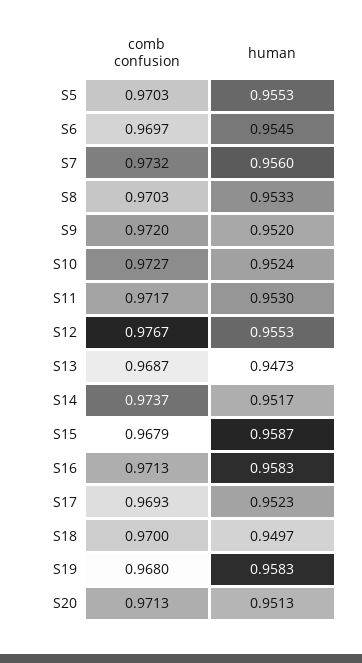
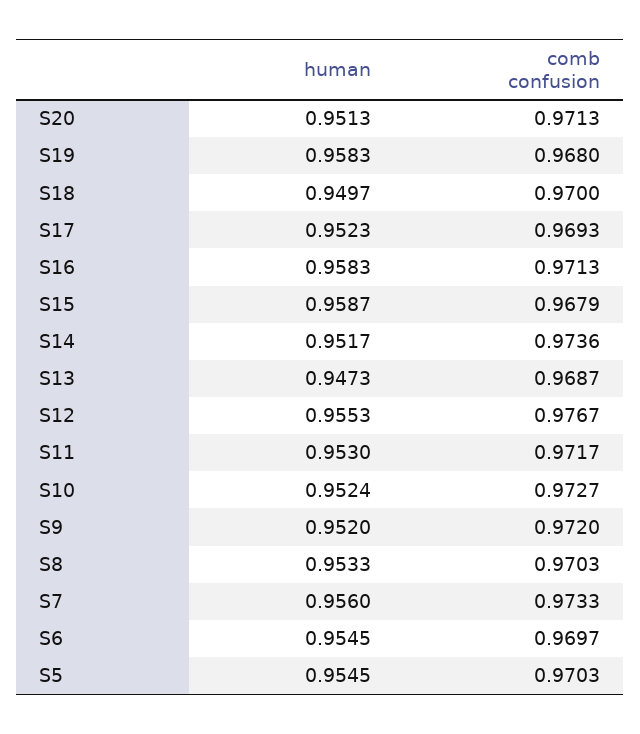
human, S5: 0.9553 -> 0.9545
comb confusion, S7: 0.9732 -> 0.9733
comb confusion, S14: 0.9737 -> 0.9736

